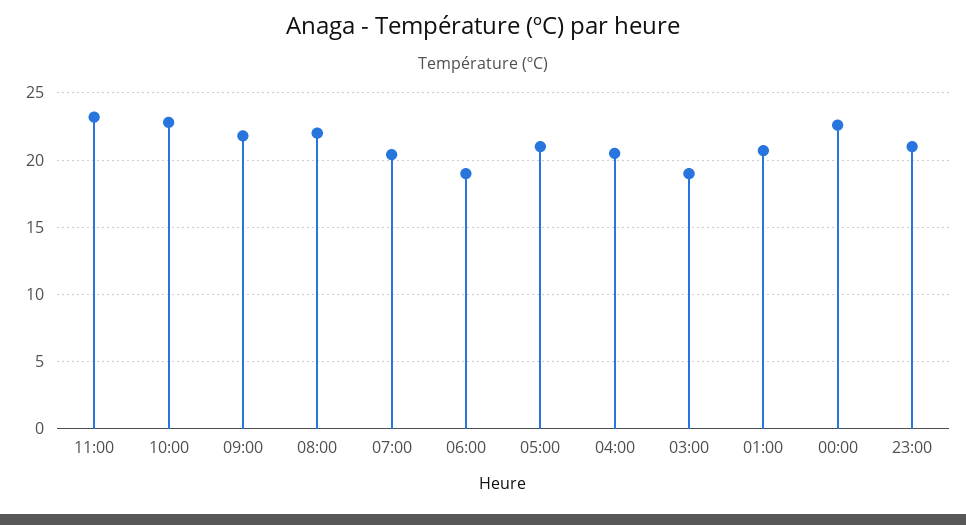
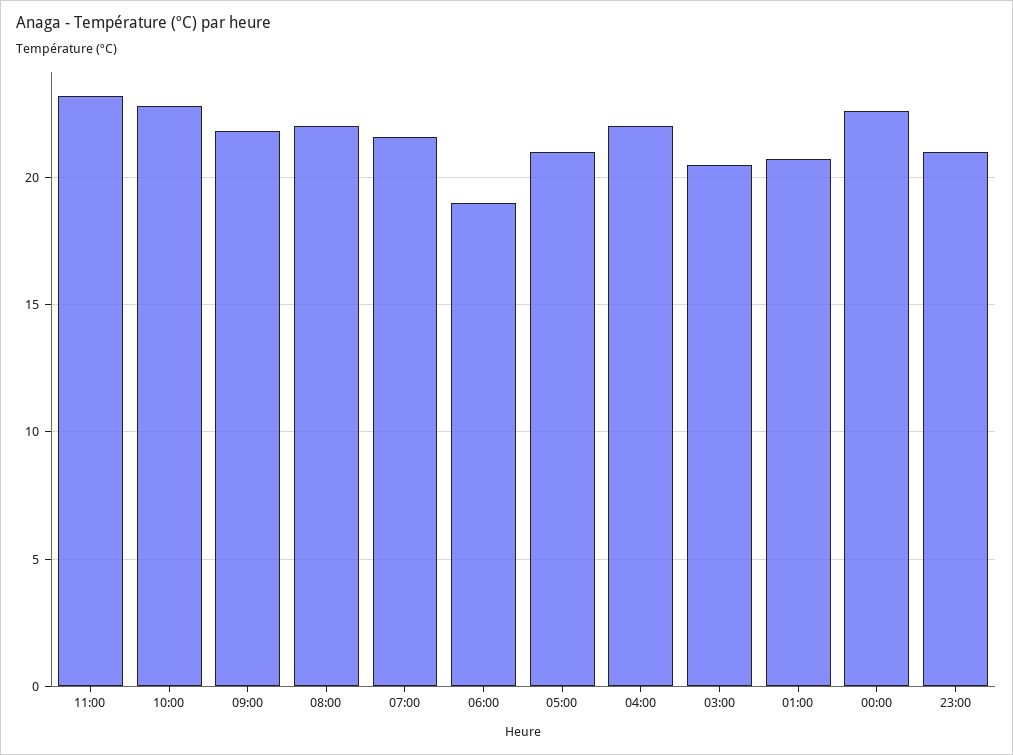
07:00: 20.5 -> 21.5
04:00: 20.5 -> 22
03:00: 19 -> 20.5

